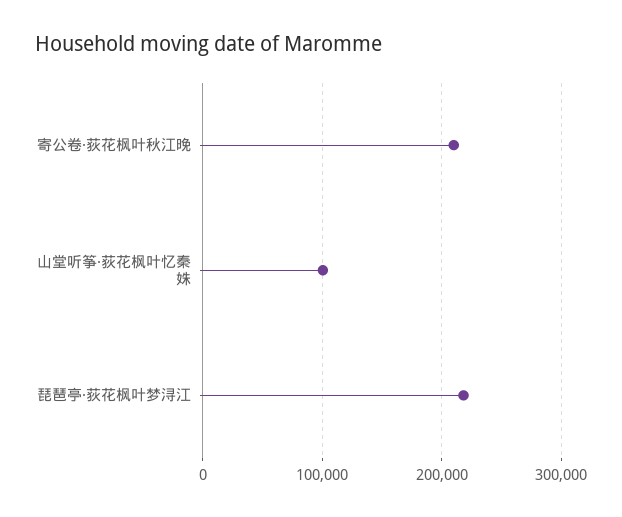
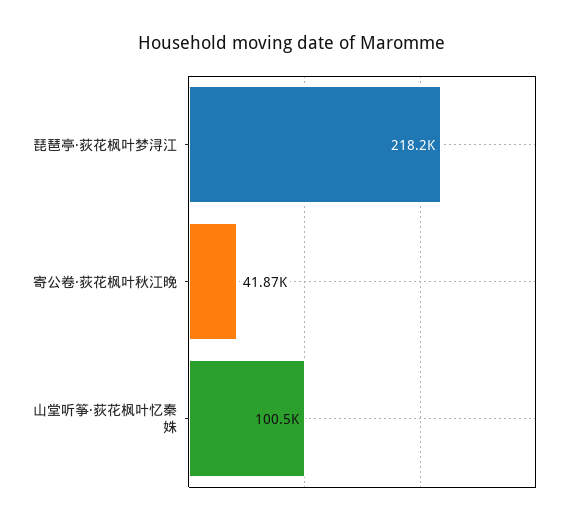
寄公卷·荻花枫叶秋江晚: 210000 -> 41870

